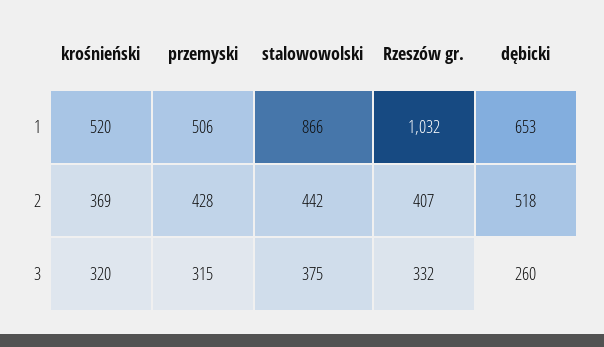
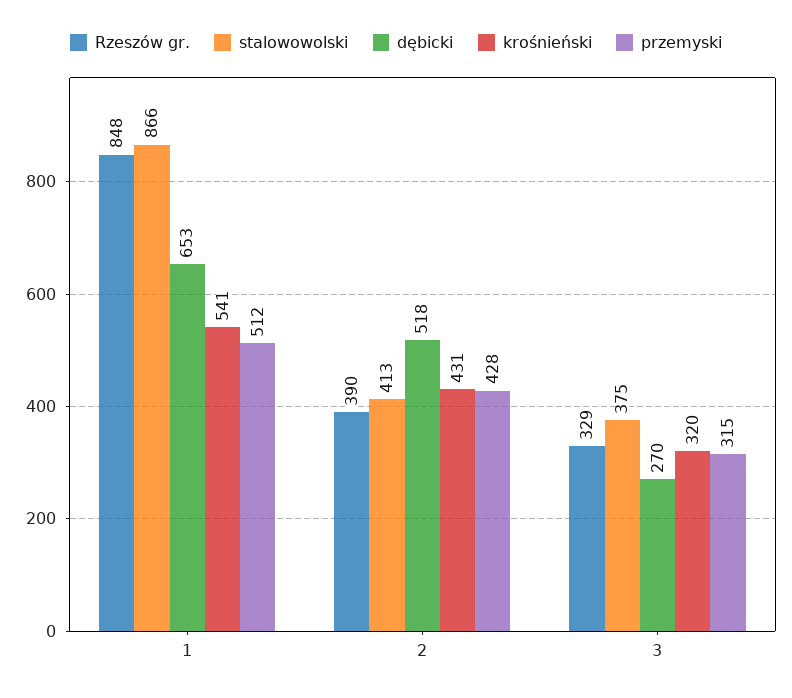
krośnieński, 1: 520 -> 541
przemyski, 1: 506 -> 512
Rzeszów gr., 1: 1032 -> 848
krośnieński, 2: 369 -> 431
stalowowolski, 2: 442 -> 413
Rzeszów gr., 2: 407 -> 390
Rzeszów gr., 3: 332 -> 329
dębicki, 3: 260 -> 270

